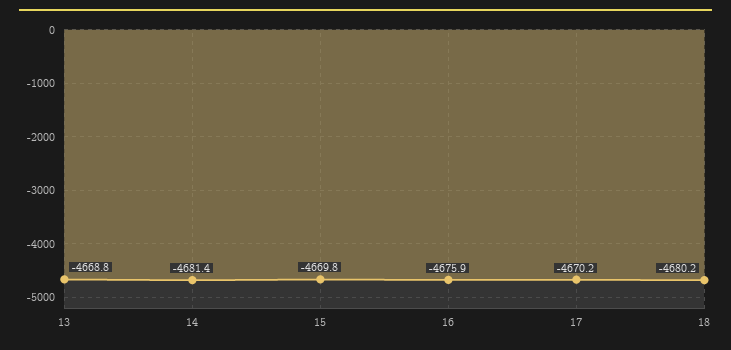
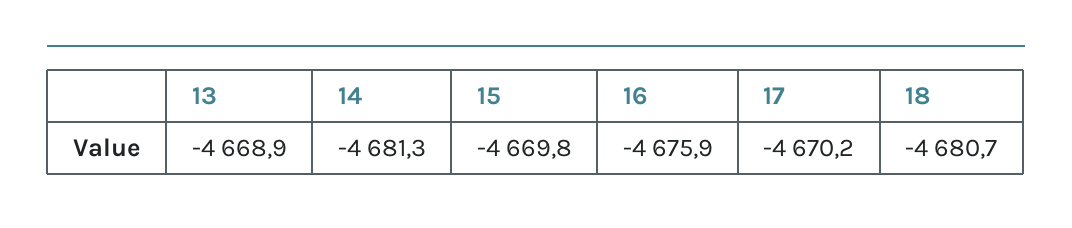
13: -4668.8 -> -4668.9
14: -4681.4 -> -4681.3
18: -4680.2 -> -4680.7

